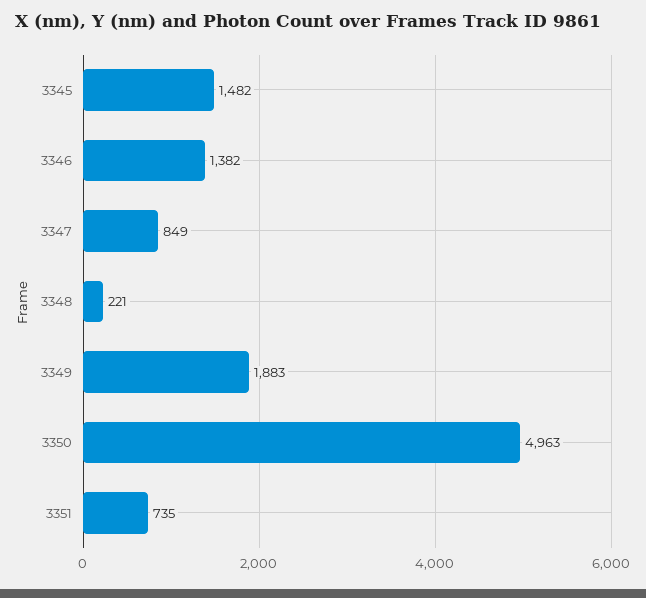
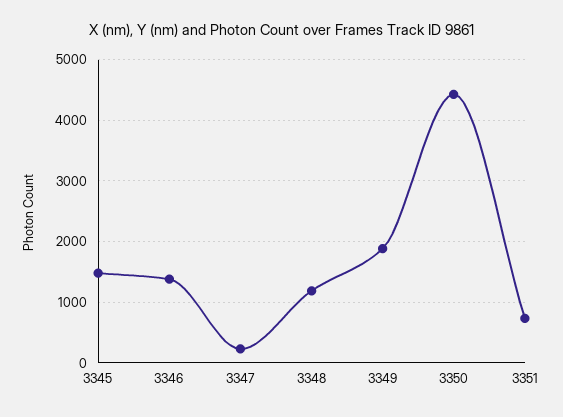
3347: 849 -> 200
3348: 221 -> 1200
3350: 4963 -> 4400

